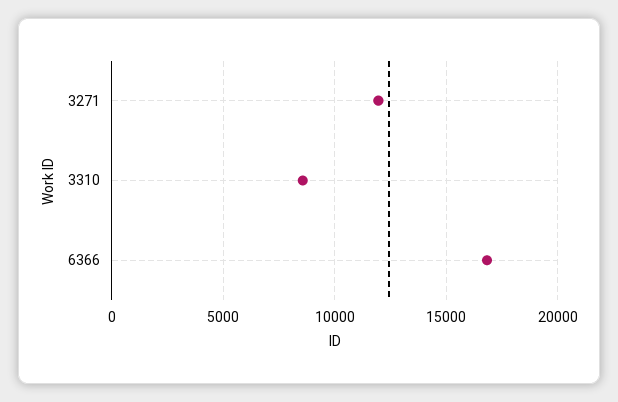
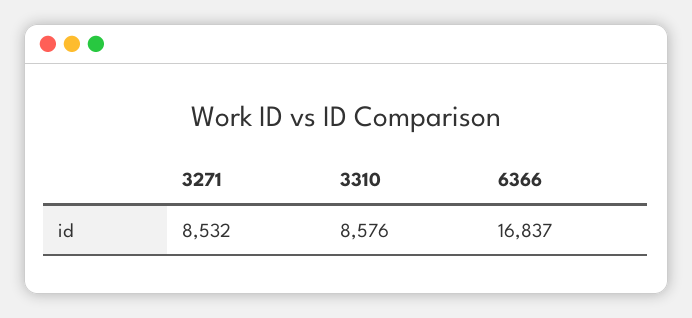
3271: 12000 -> 8532

